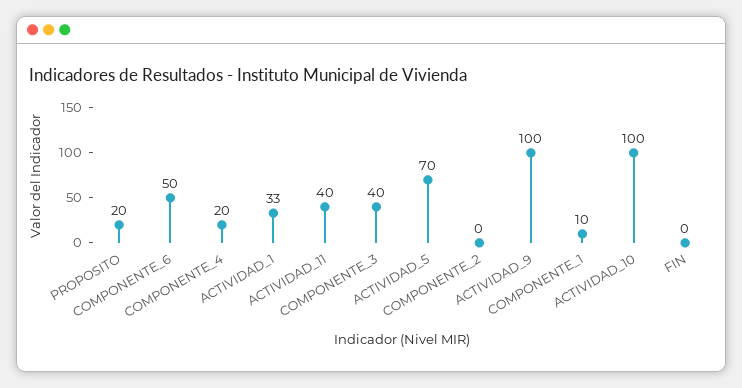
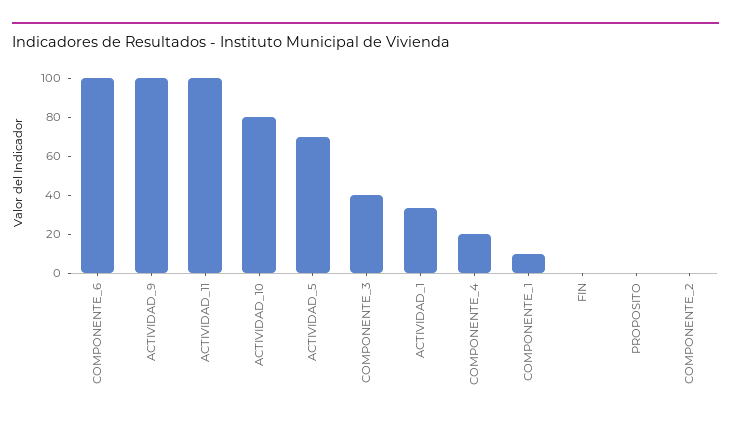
PROPOSITO: 20 -> 0
COMPONENTE_6: 50 -> 100
ACTIVIDAD_11: 40 -> 100
ACTIVIDAD_10: 100 -> 80

